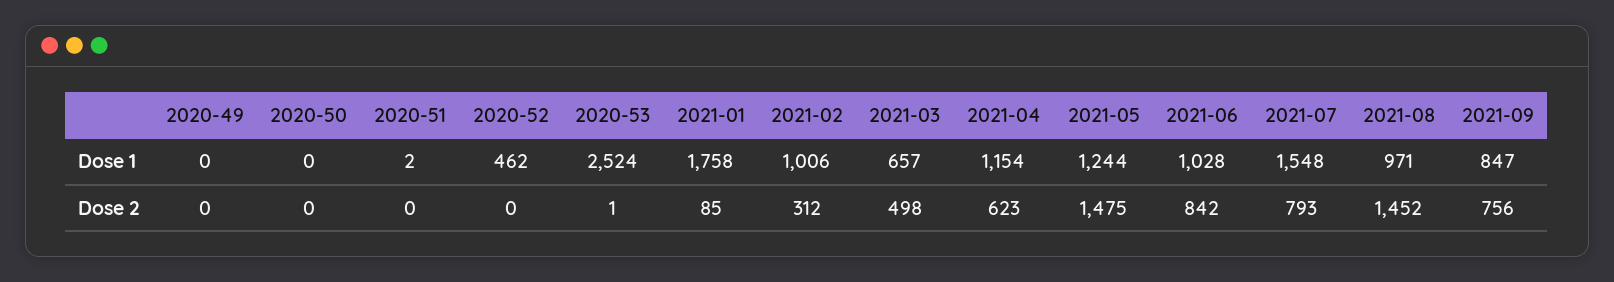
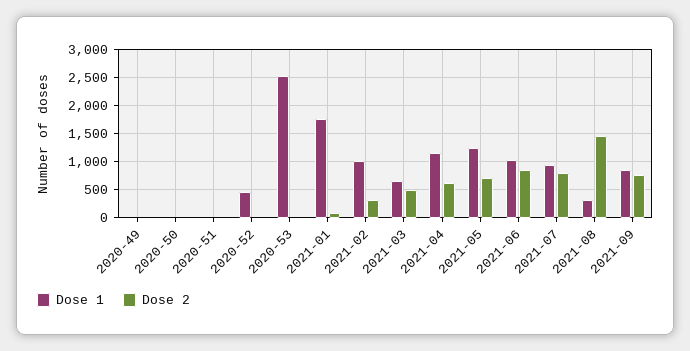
Dose 1, 2021-07: 1548 -> 1000
Dose 1, 2021-08: 971 -> 250
Dose 2, 2021-05: 1475 -> 750

